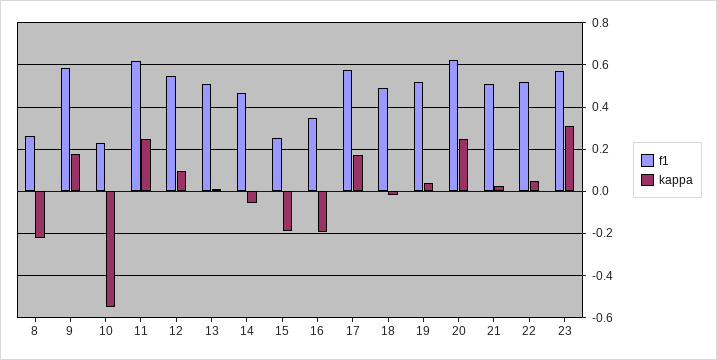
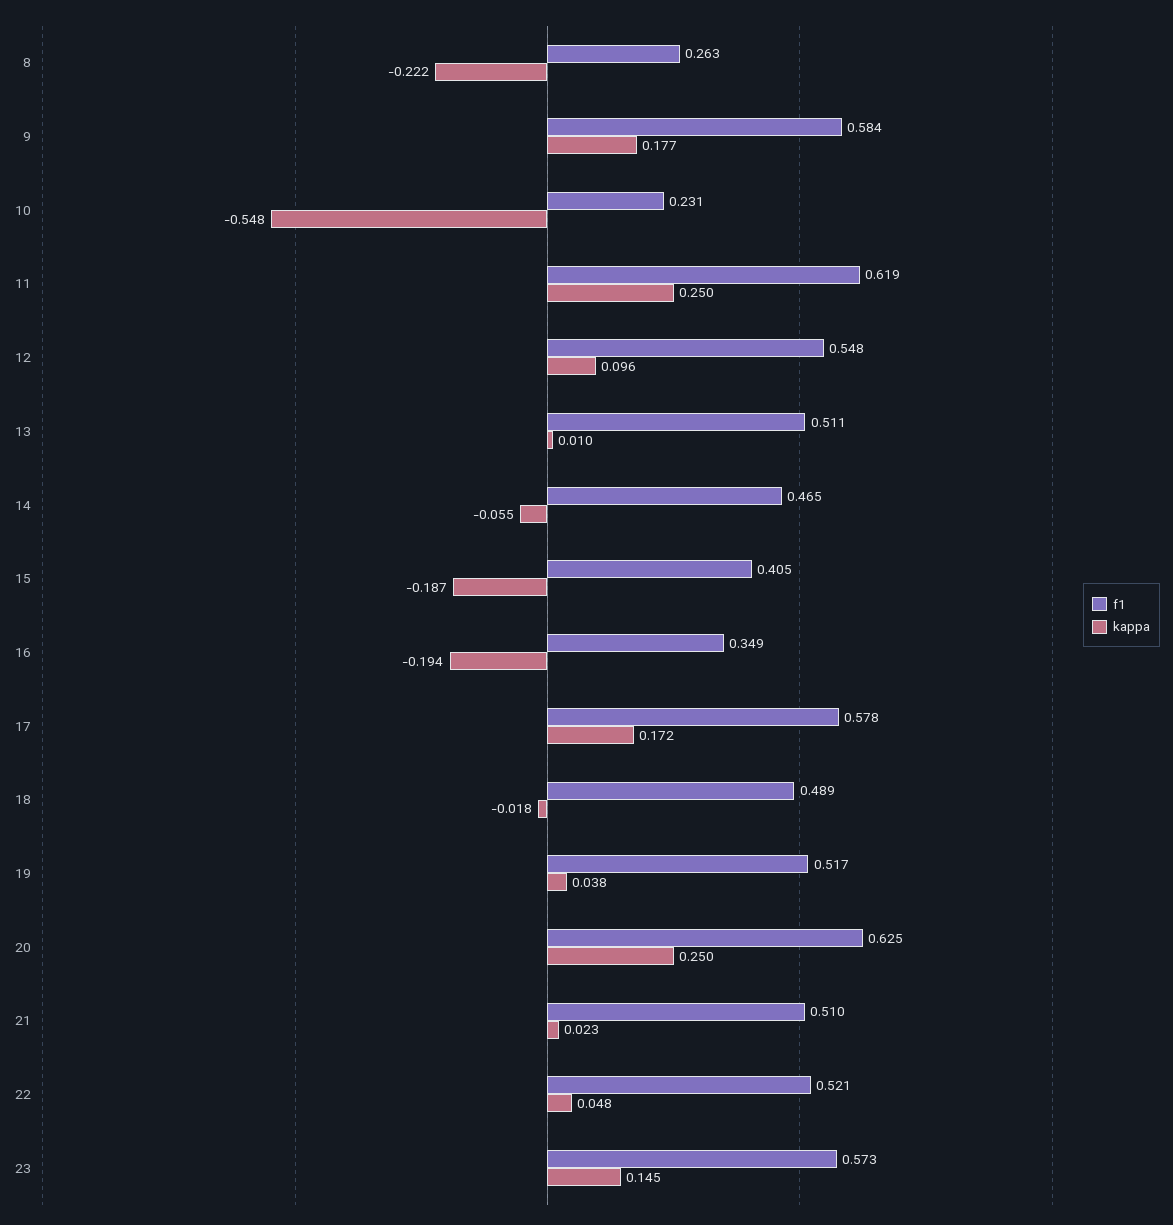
f1, 15: 0.25 -> 0.405
kappa, 23: 0.3 -> 0.145

